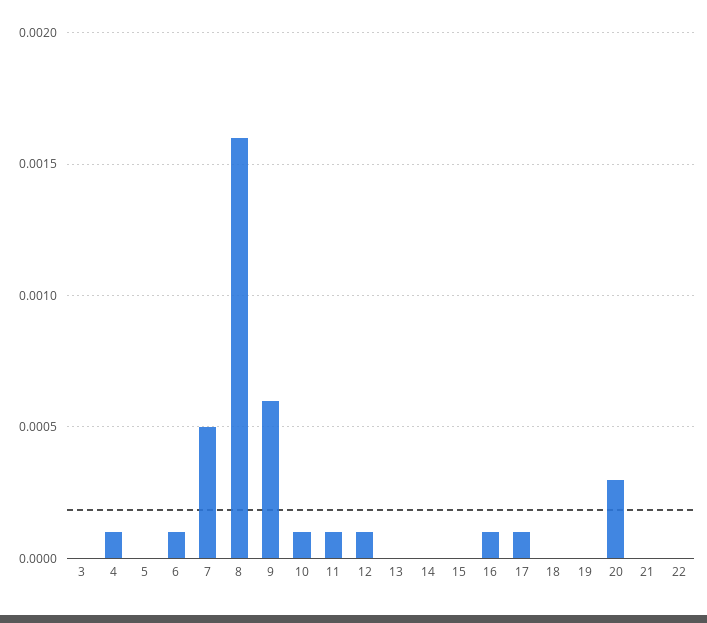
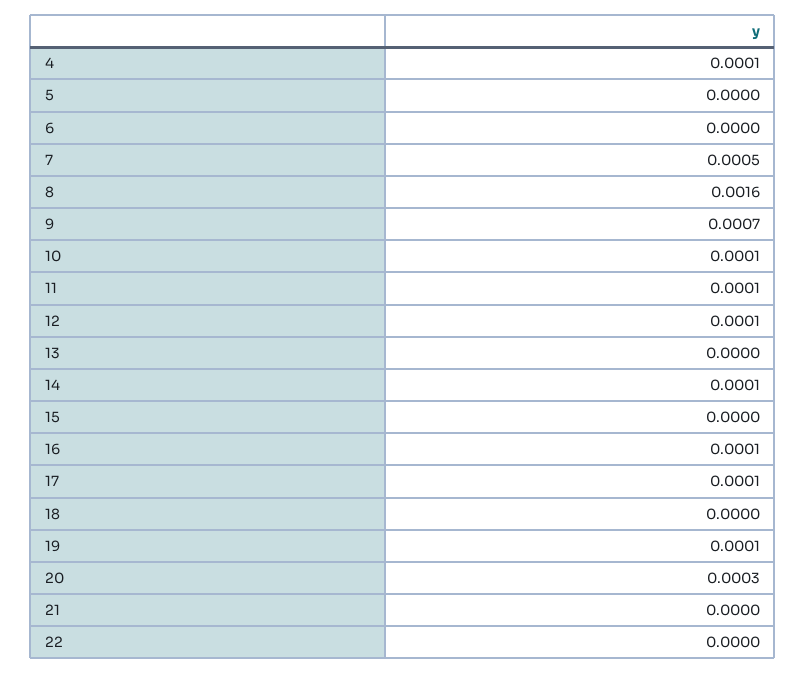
3: 0 -> none
6: 0.0001 -> 0
9: 0.0006 -> 0.0007
14: 0 -> 0.0001
19: 0 -> 0.0001

